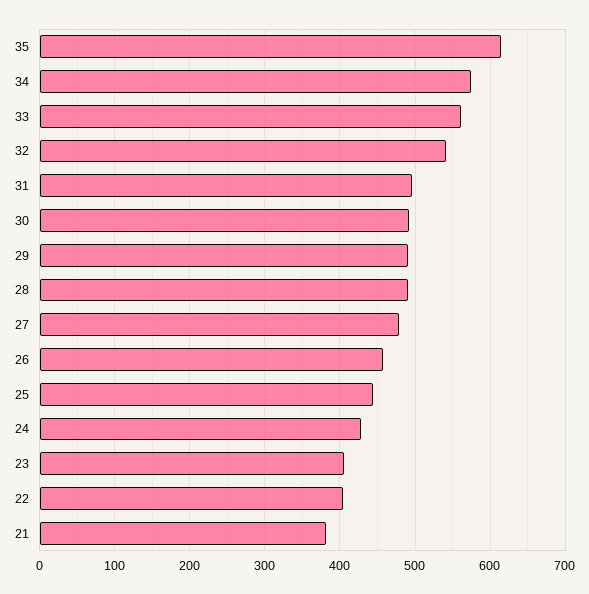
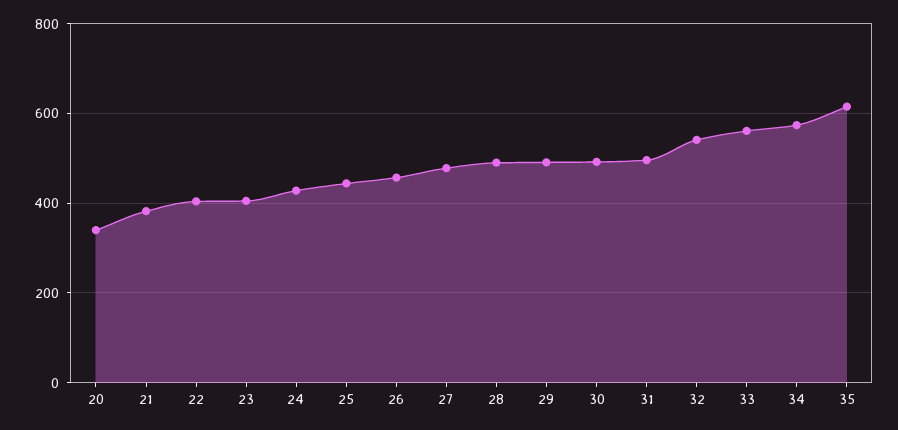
20: none -> 340

